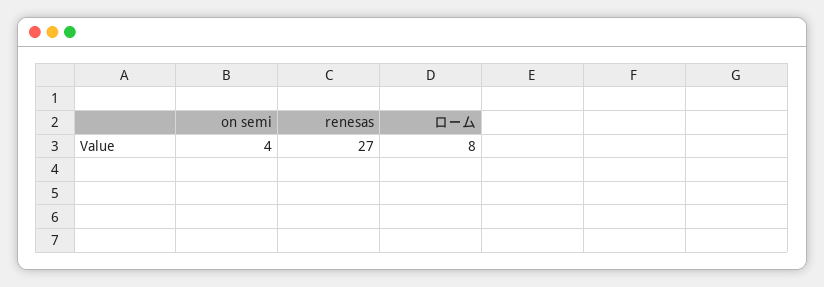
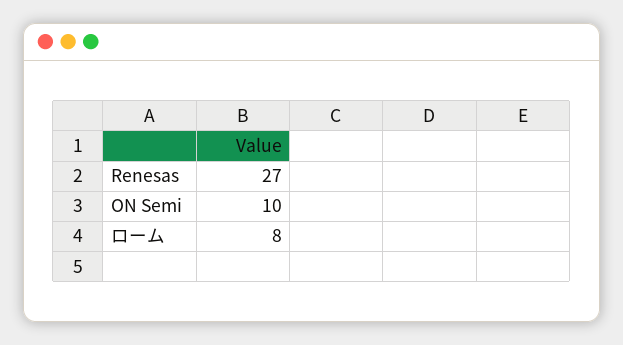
on semi: 4 -> 10

